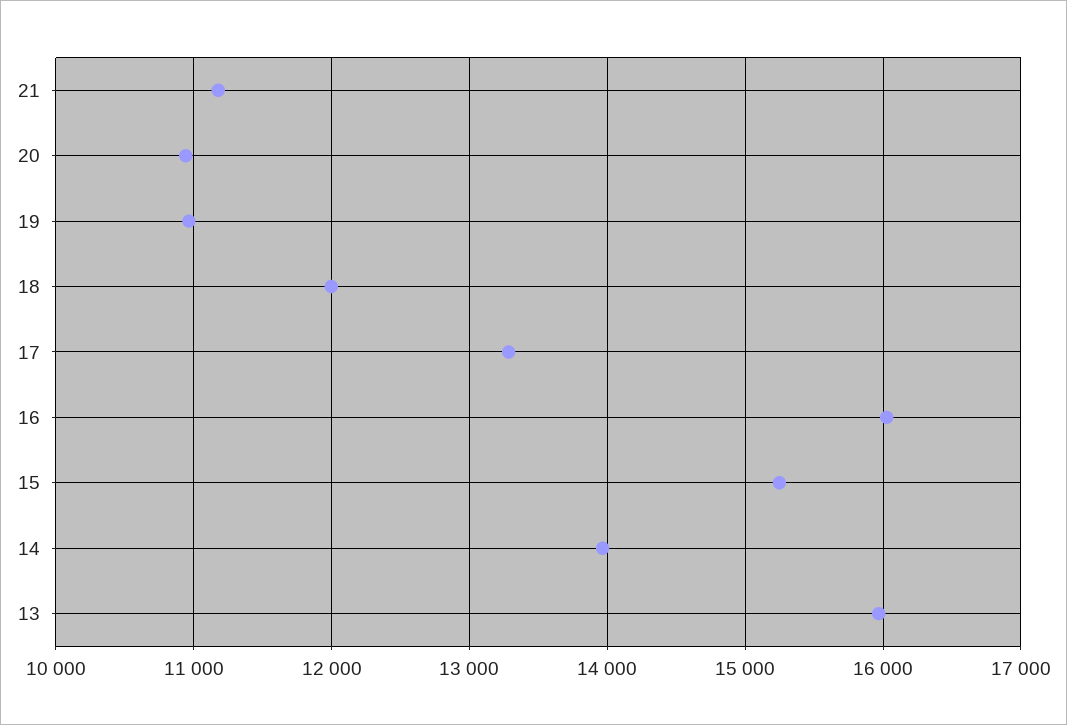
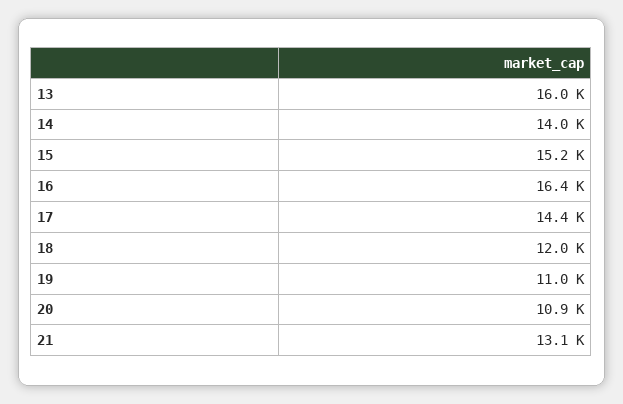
21: 11200 -> 13100
17: 13300 -> 14400
16: 16000 -> 16400

